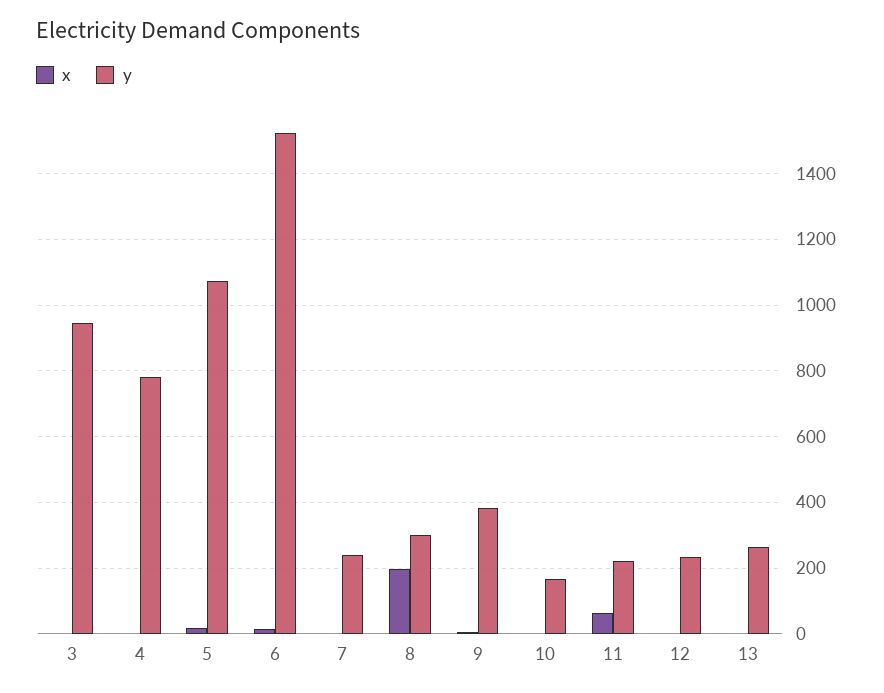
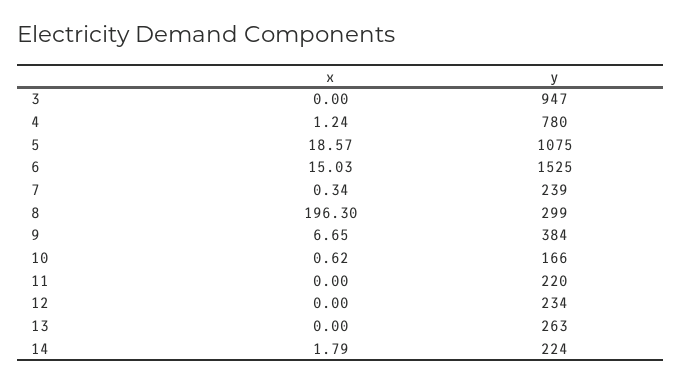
x, 11: 60 -> 0
x, 14: none -> 1.79
y, 14: none -> 224

